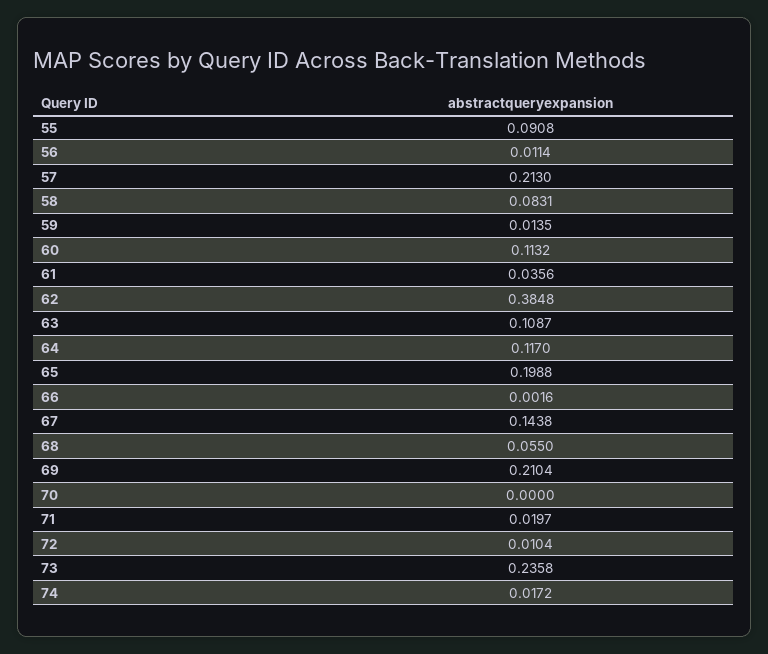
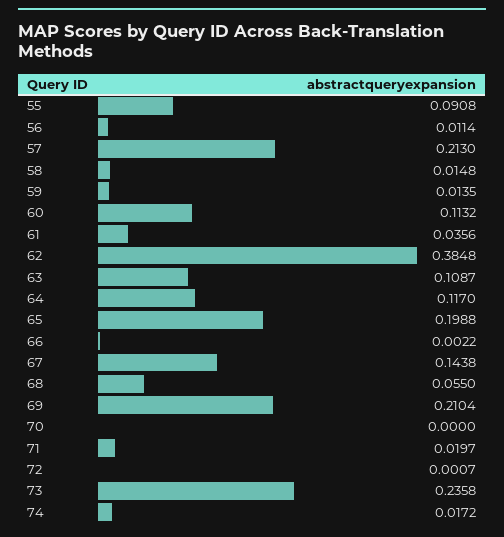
58: 0.0831 -> 0.0148
66: 0.0016 -> 0.0022
72: 0.0104 -> 0.0007

